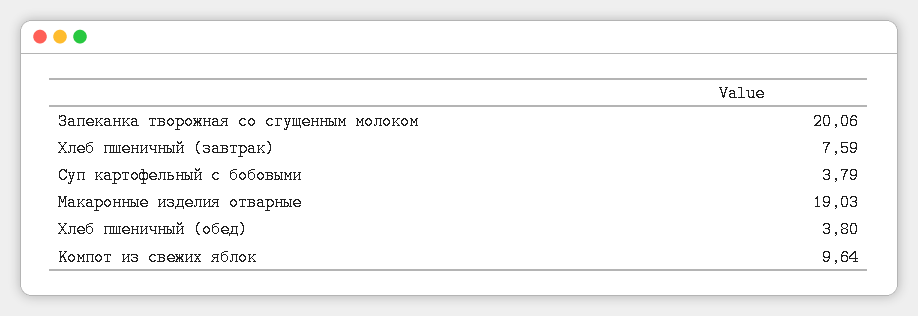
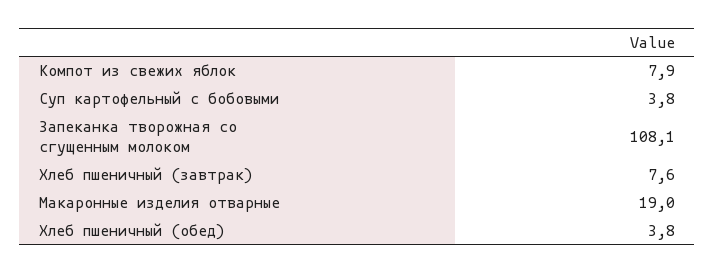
Запеканка творожная со сгущенным молоком: 20.06 -> 108.1
Компот из свежих яблок: 9.64 -> 7.9

